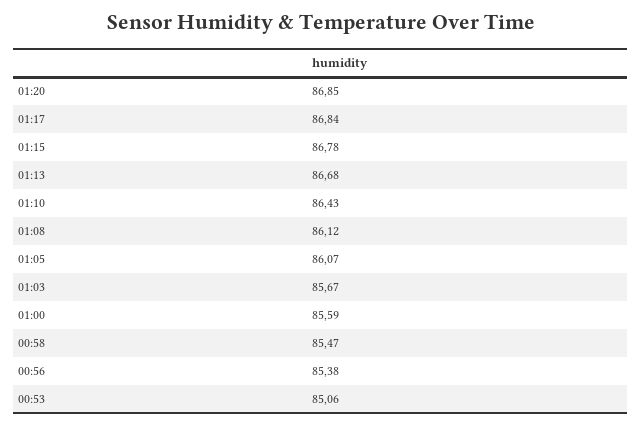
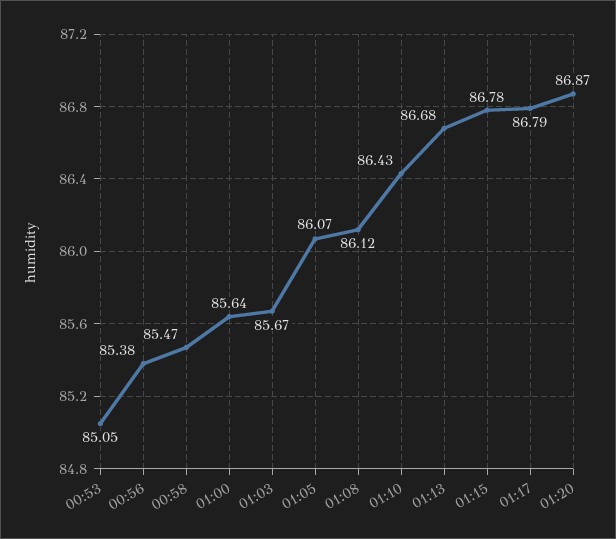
01:20: 86.85 -> 86.87
01:17: 86.84 -> 86.79
01:00: 85.59 -> 85.64
00:53: 85.06 -> 85.05

